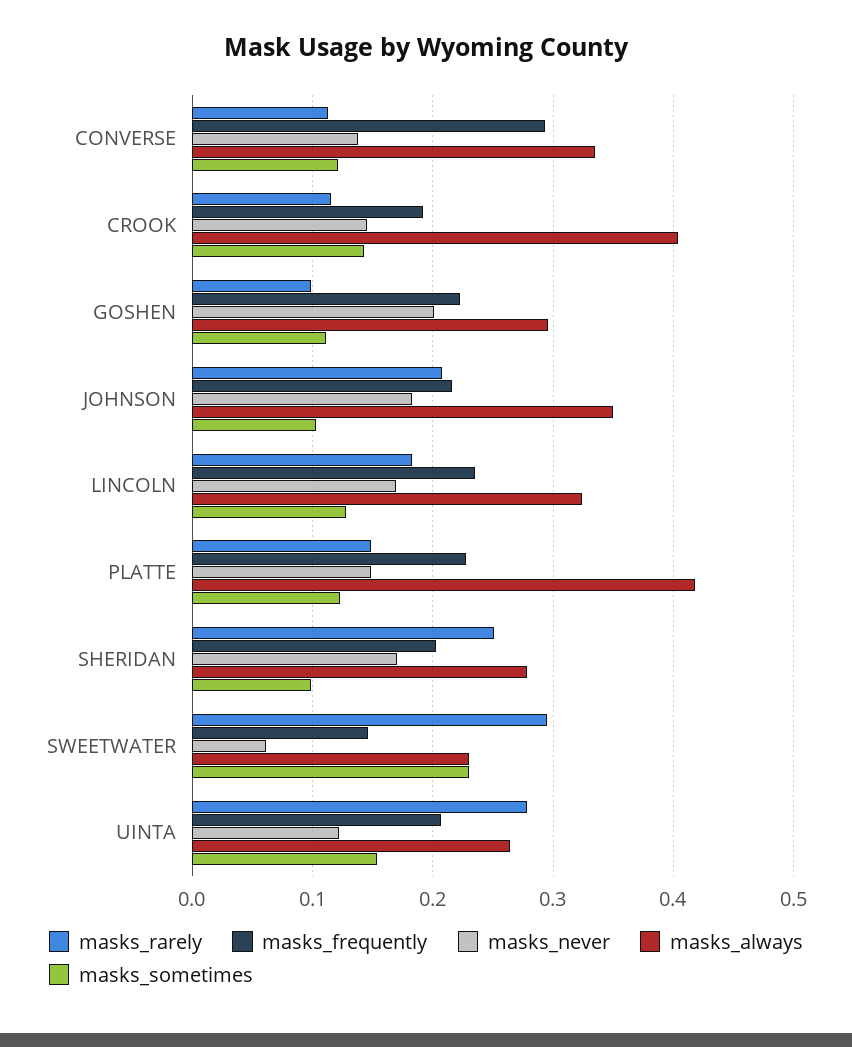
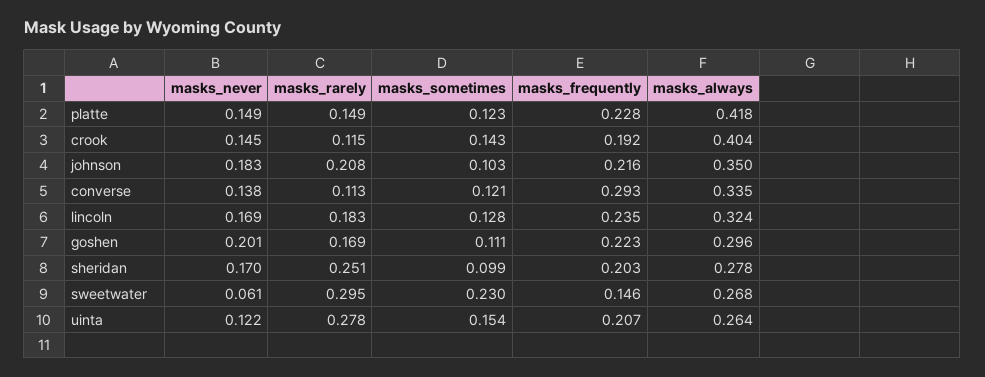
masks_rarely, GOSHEN: 0.1 -> 0.169
masks_always, SWEETWATER: 0.23 -> 0.268

